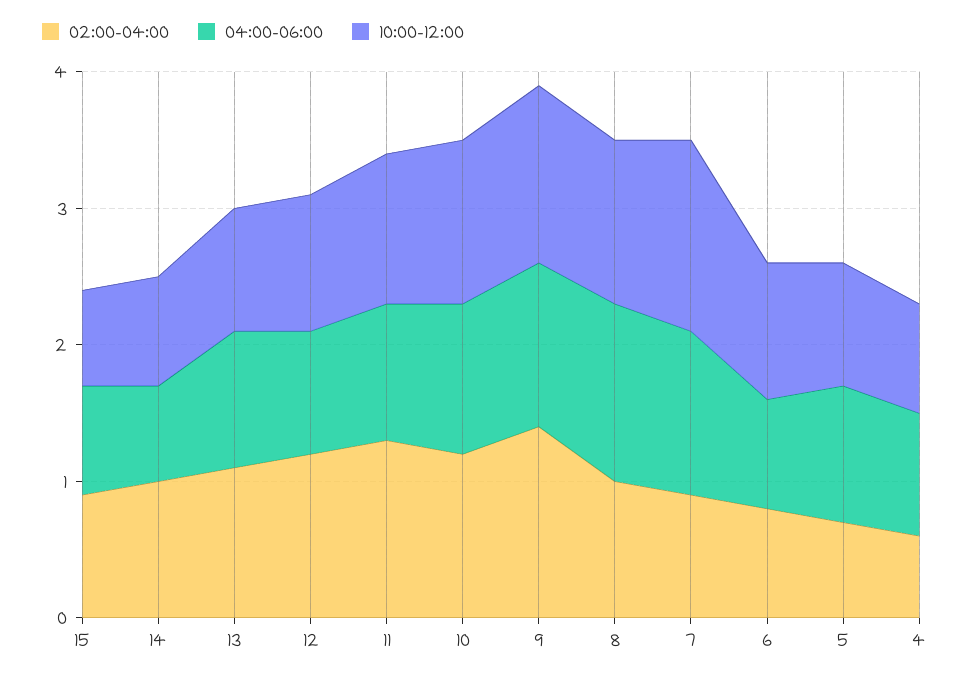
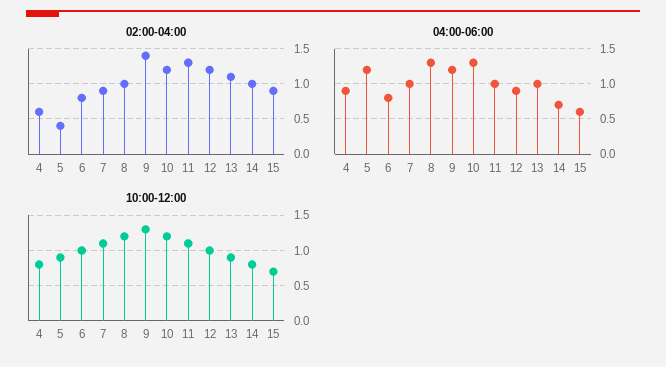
04:00-06:00, 15: 0.8 -> 0.6
04:00-06:00, 10: 1.1 -> 1.3
04:00-06:00, 7: 1.2 -> 1
10:00-12:00, 7: 1.4 -> 1.1
02:00-04:00, 5: 0.7 -> 0.4
04:00-06:00, 5: 1 -> 1.2

